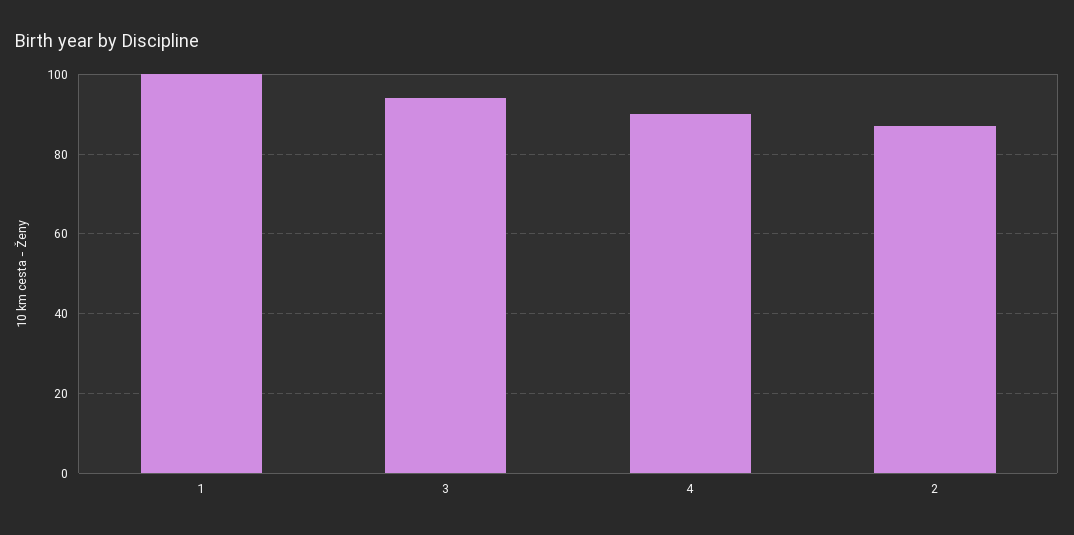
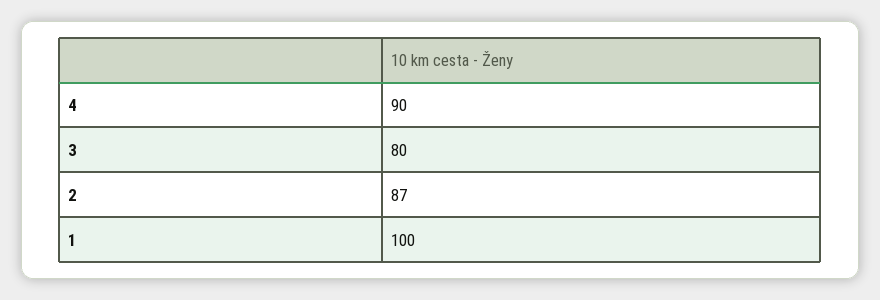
3: 95 -> 80

